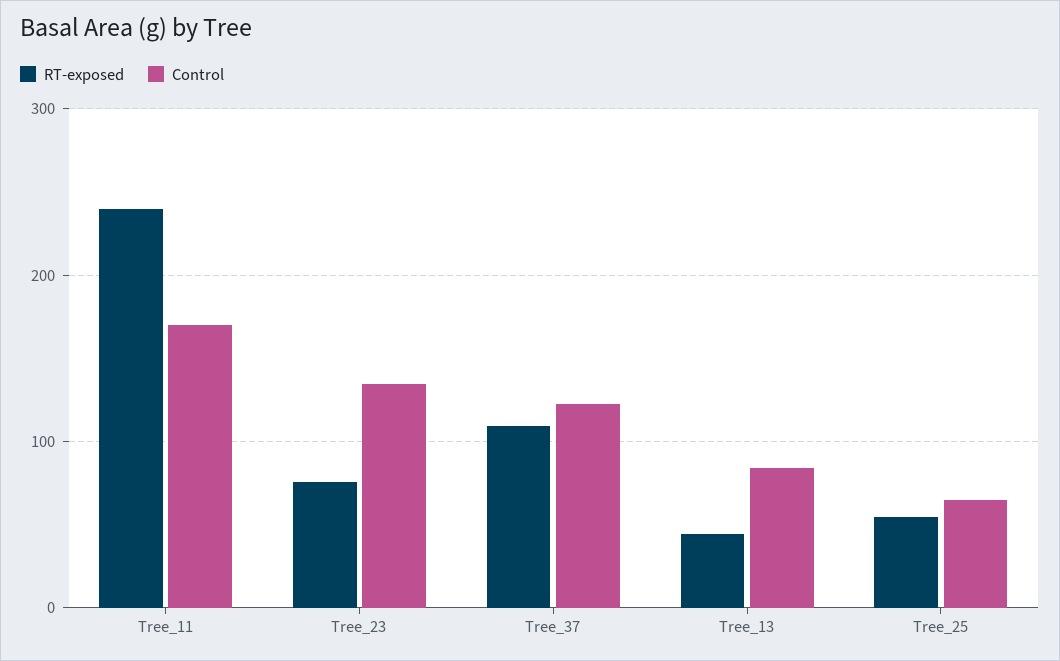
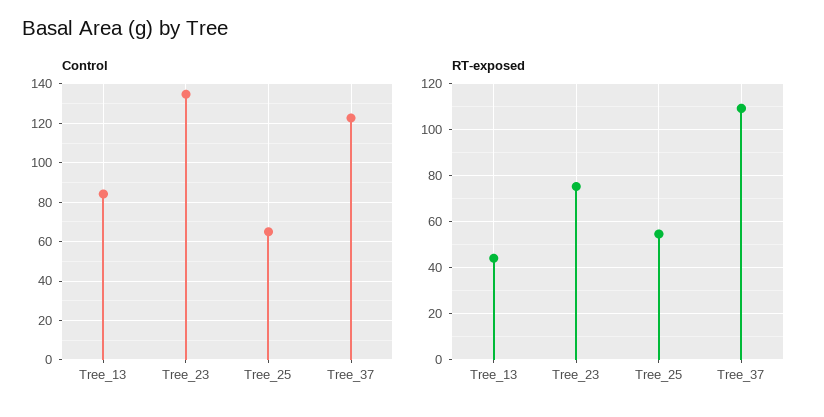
RT-exposed, Tree_11: 240 -> none
Control, Tree_11: 170 -> none

